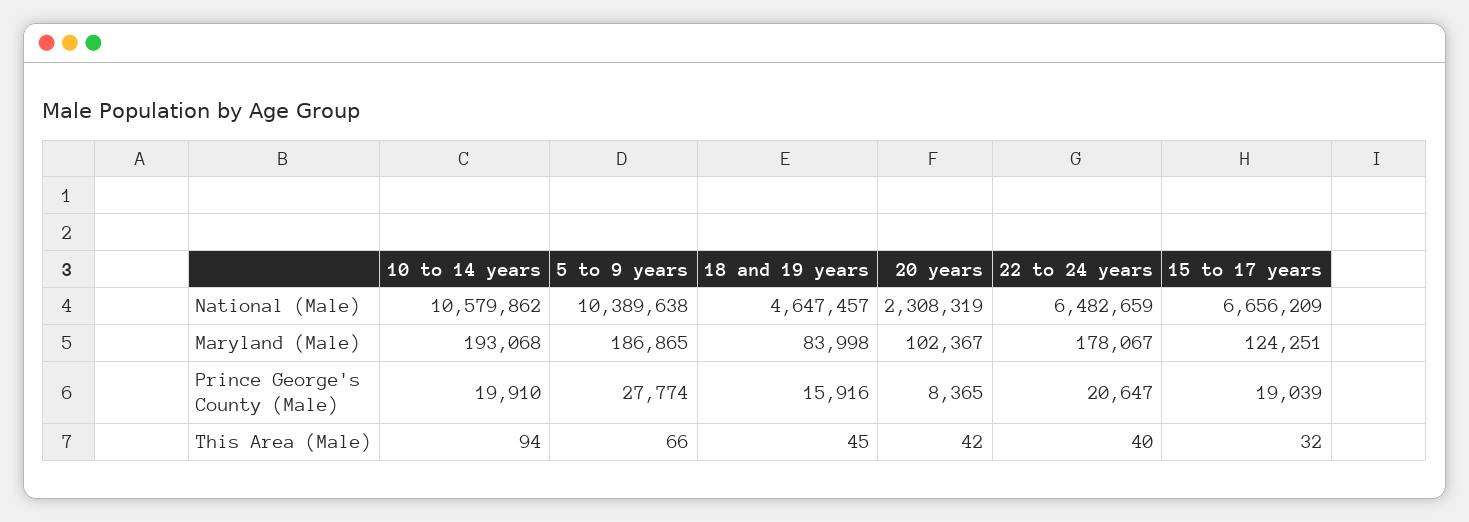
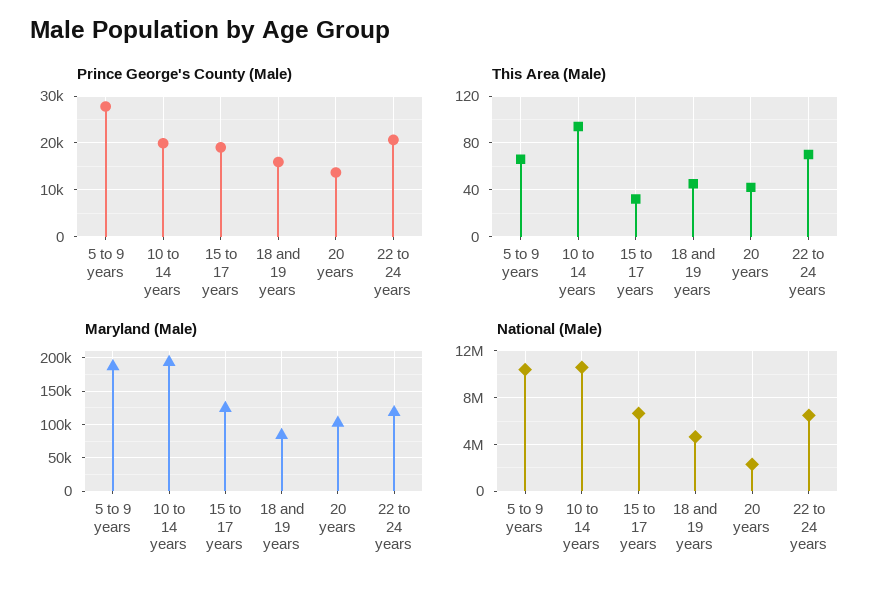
Maryland (Male), 22 to 24 years: 178067 -> 120000
Prince George's County (Male), 20 years: 8365 -> 14000
This Area (Male), 22 to 24 years: 40 -> 70

